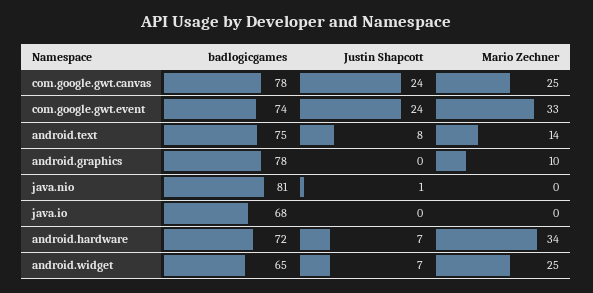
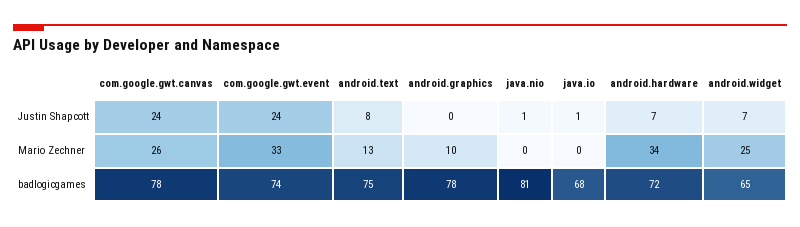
Mario Zechner, com.google.gwt.canvas: 25 -> 26
Mario Zechner, android.text: 14 -> 13
Justin Shapcott, java.io: 0 -> 1

